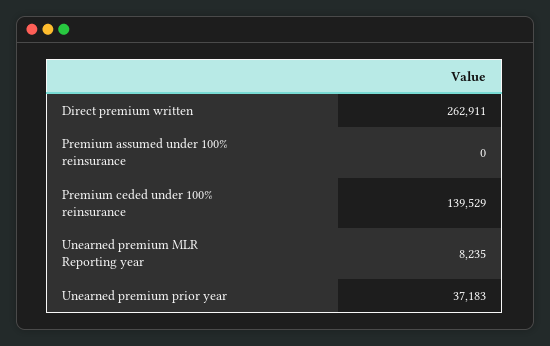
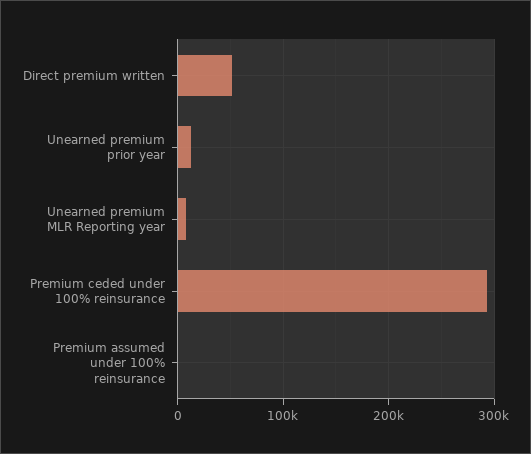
Direct premium written: 262911 -> 50000
Premium ceded under 100% reinsurance: 139529 -> 290000
Unearned premium prior year: 37183 -> 10000

